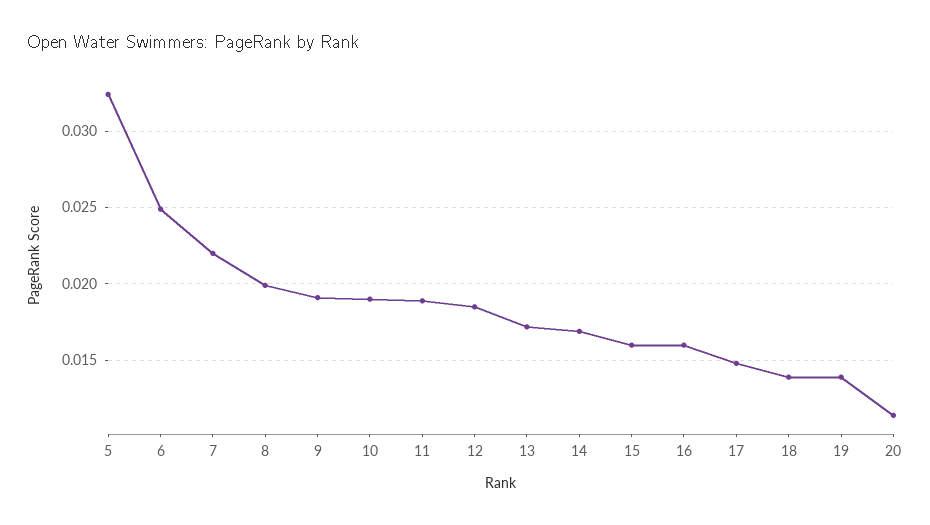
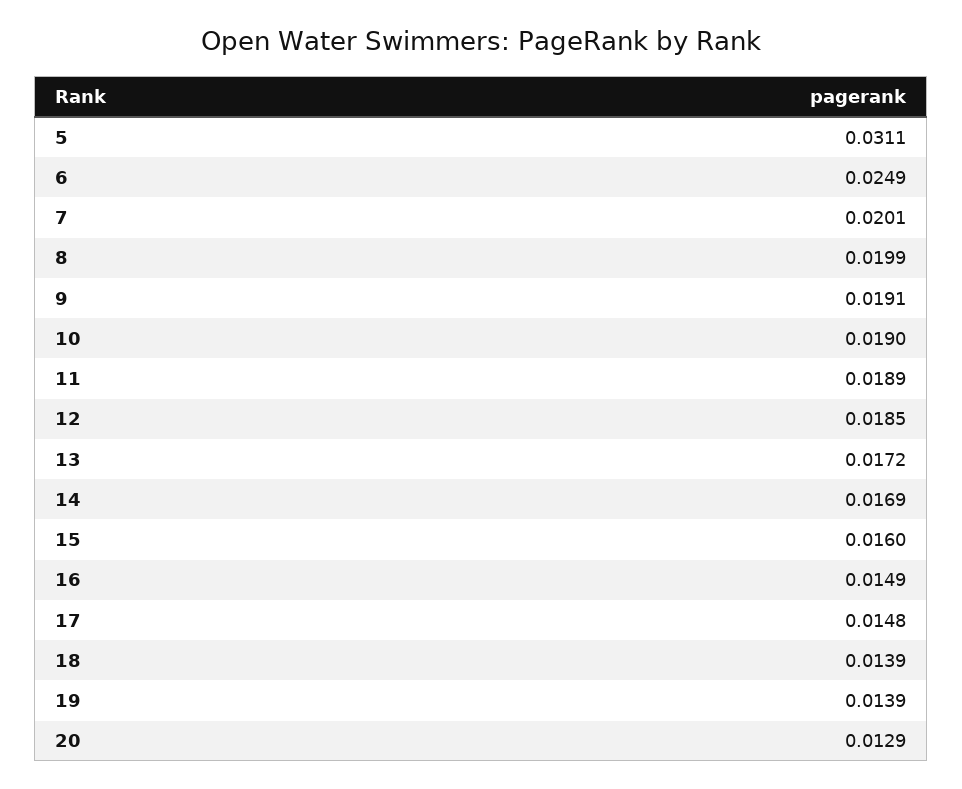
5: 0.0325 -> 0.0311
7: 0.022 -> 0.0201
16: 0.016 -> 0.0149
20: 0.0115 -> 0.0129

